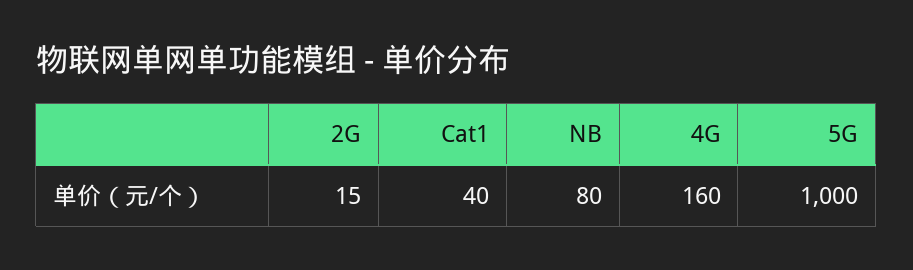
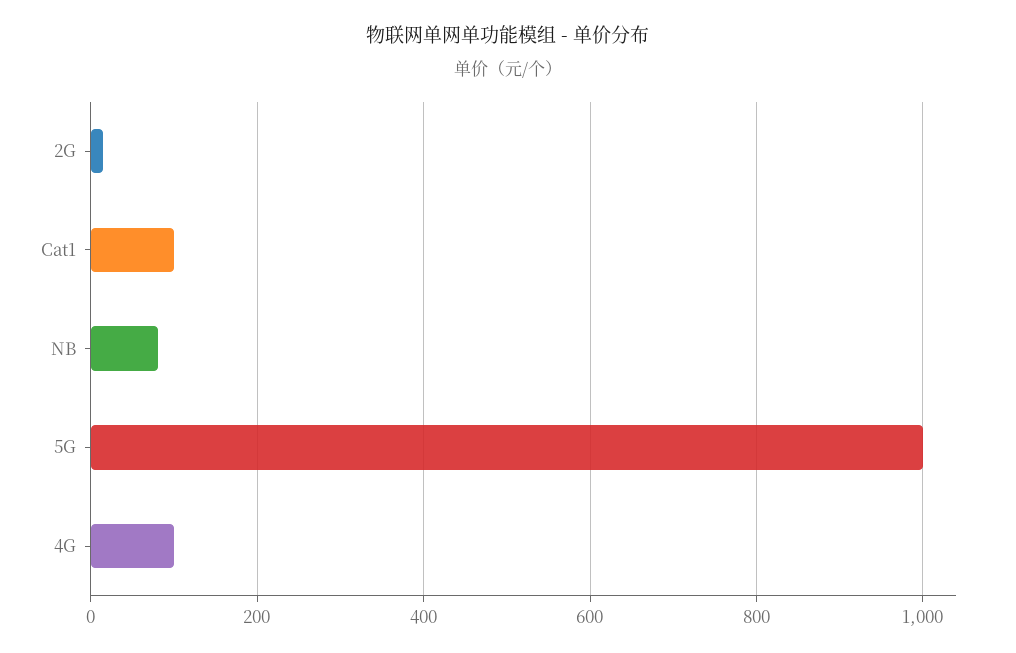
Cat1: 40 -> 100
4G: 160 -> 100

